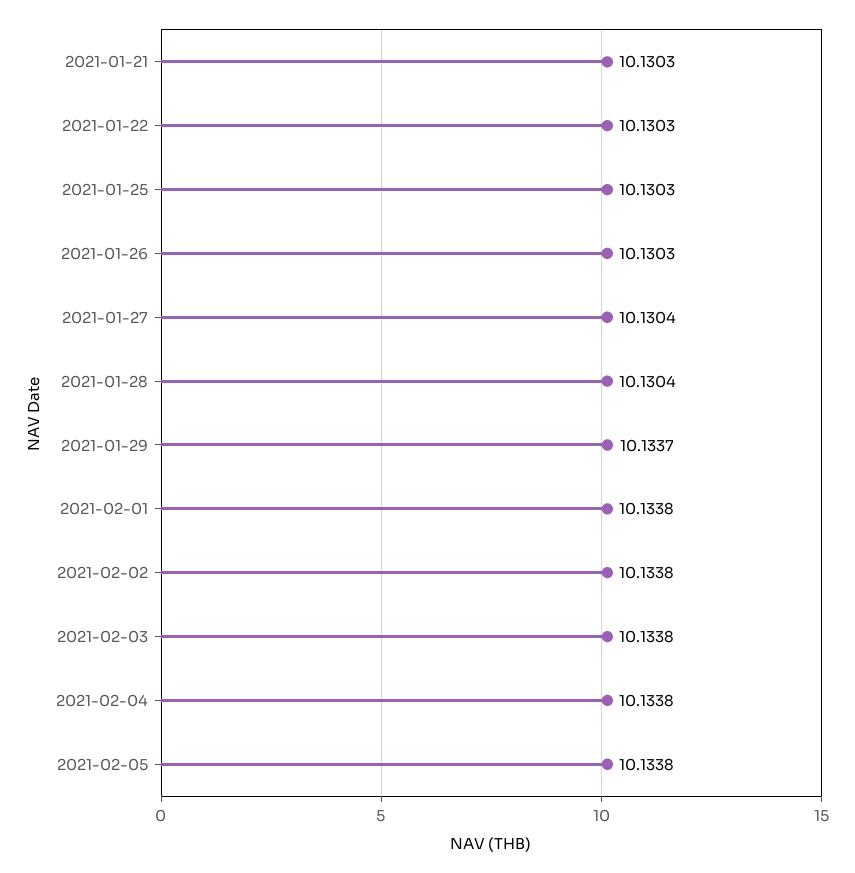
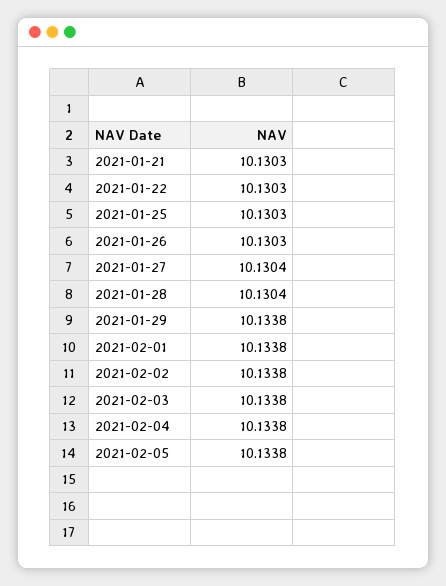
2021-01-29: 10.1337 -> 10.1338

